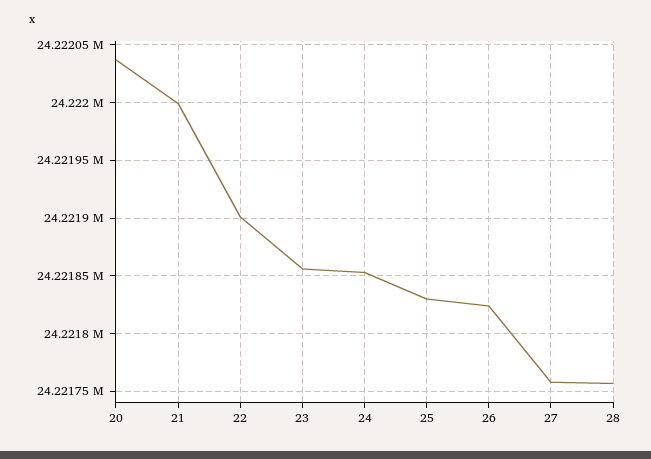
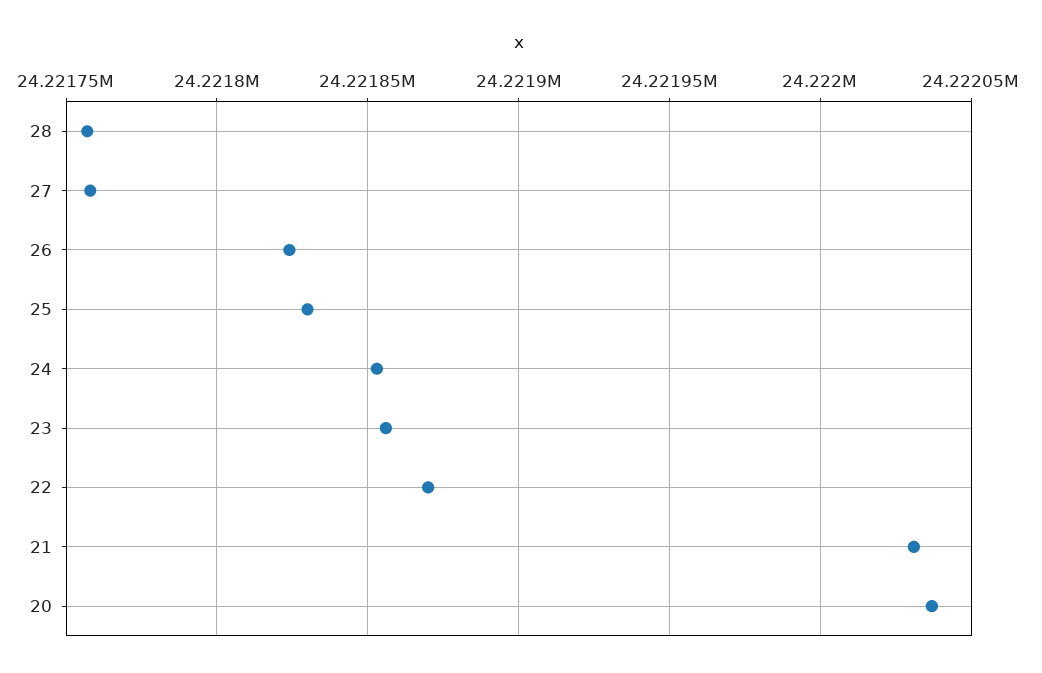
21: 24222000 -> 24222030
22: 24221900 -> 24221870

